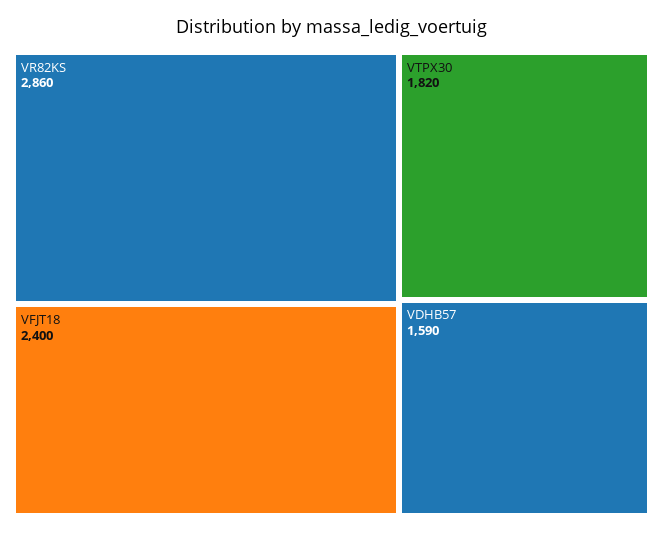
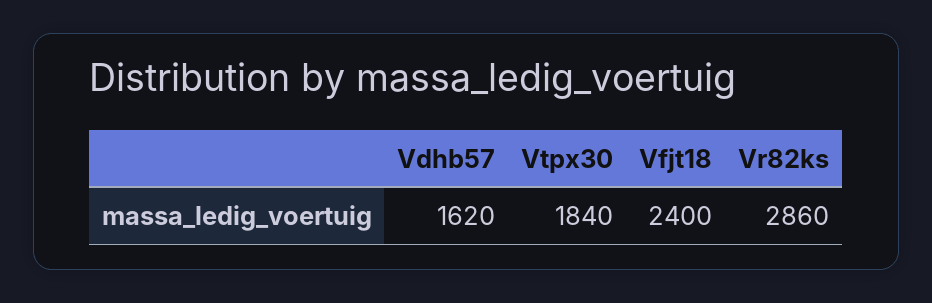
VTPX30: 1820 -> 1840
VDHB57: 1590 -> 1620

